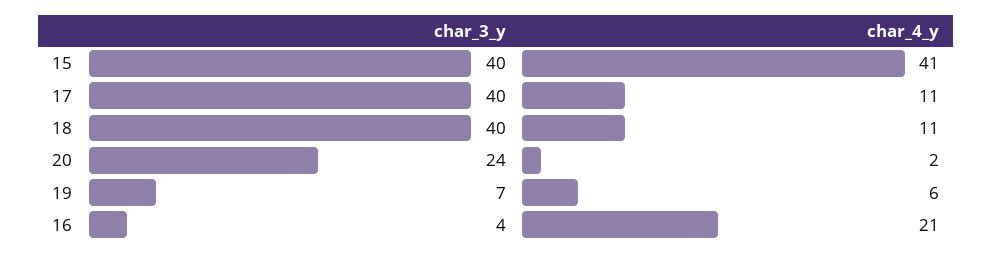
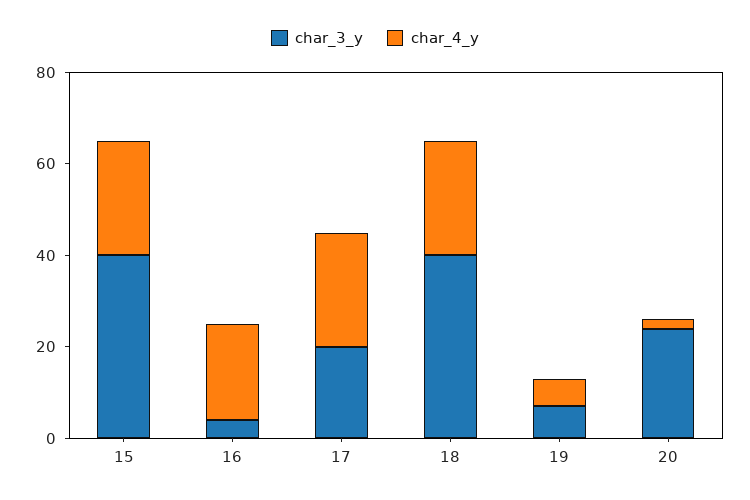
char_4_y, 15: 41 -> 25
char_3_y, 17: 40 -> 20
char_4_y, 17: 11 -> 25
char_4_y, 18: 11 -> 25

